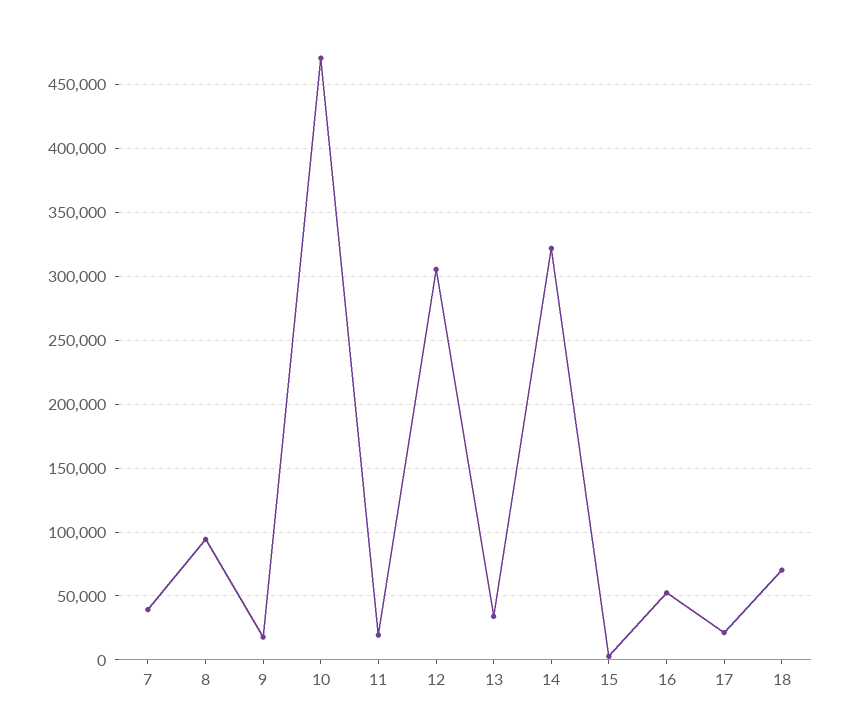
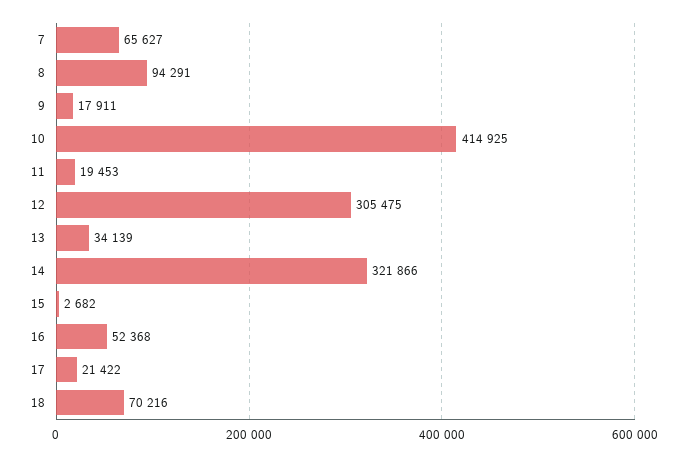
7: 40000 -> 65627
10: 470000 -> 414925

